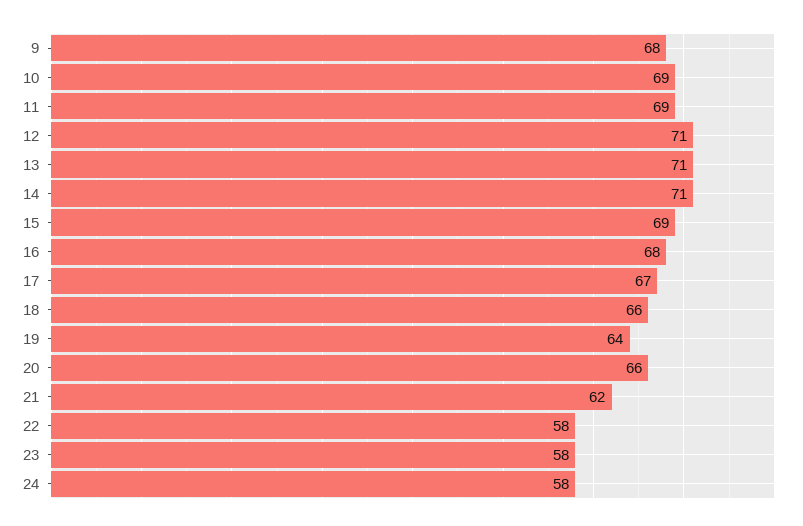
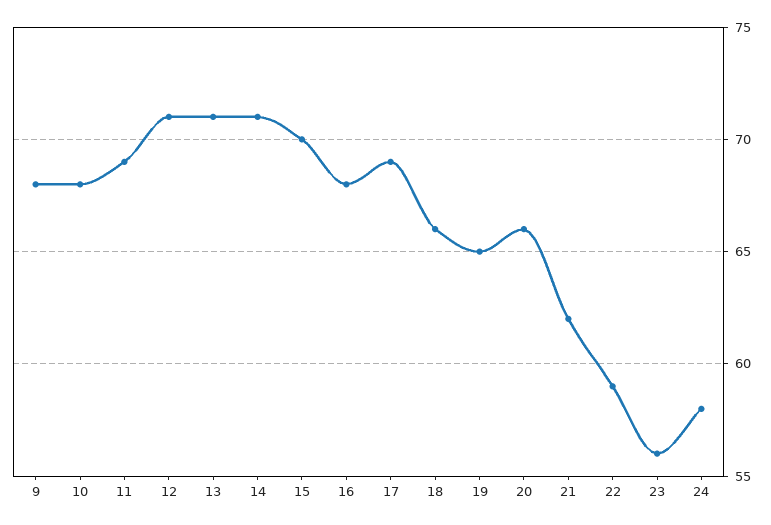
10: 69 -> 68
15: 69 -> 70
17: 67 -> 69
19: 64 -> 65
22: 58 -> 59
23: 58 -> 56

